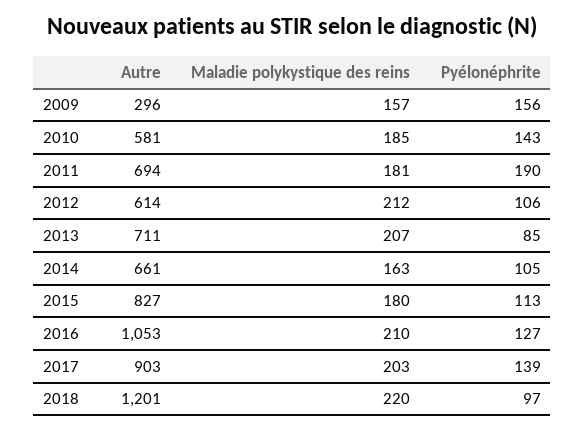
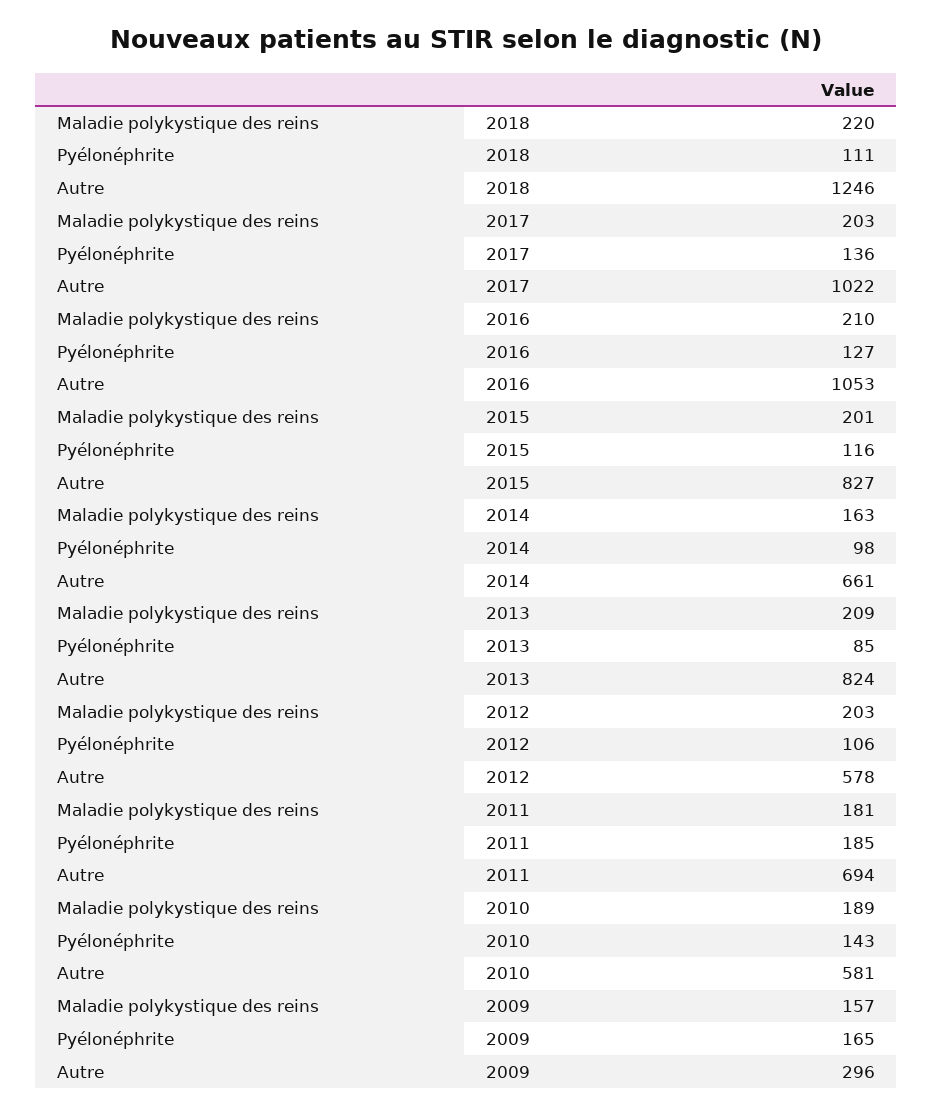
Pyélonéphrite, 2009: 156 -> 165
Maladie polykystique des reins, 2010: 185 -> 189
Pyélonéphrite, 2011: 190 -> 185
Autre, 2012: 614 -> 578
Maladie polykystique des reins, 2012: 212 -> 203
Autre, 2013: 711 -> 824
Maladie polykystique des reins, 2013: 207 -> 209
Pyélonéphrite, 2014: 105 -> 98
Maladie polykystique des reins, 2015: 180 -> 201
Pyélonéphrite, 2015: 113 -> 116
Autre, 2017: 903 -> 1022
Pyélonéphrite, 2017: 139 -> 136
Autre, 2018: 1201 -> 1246
Pyélonéphrite, 2018: 97 -> 111

